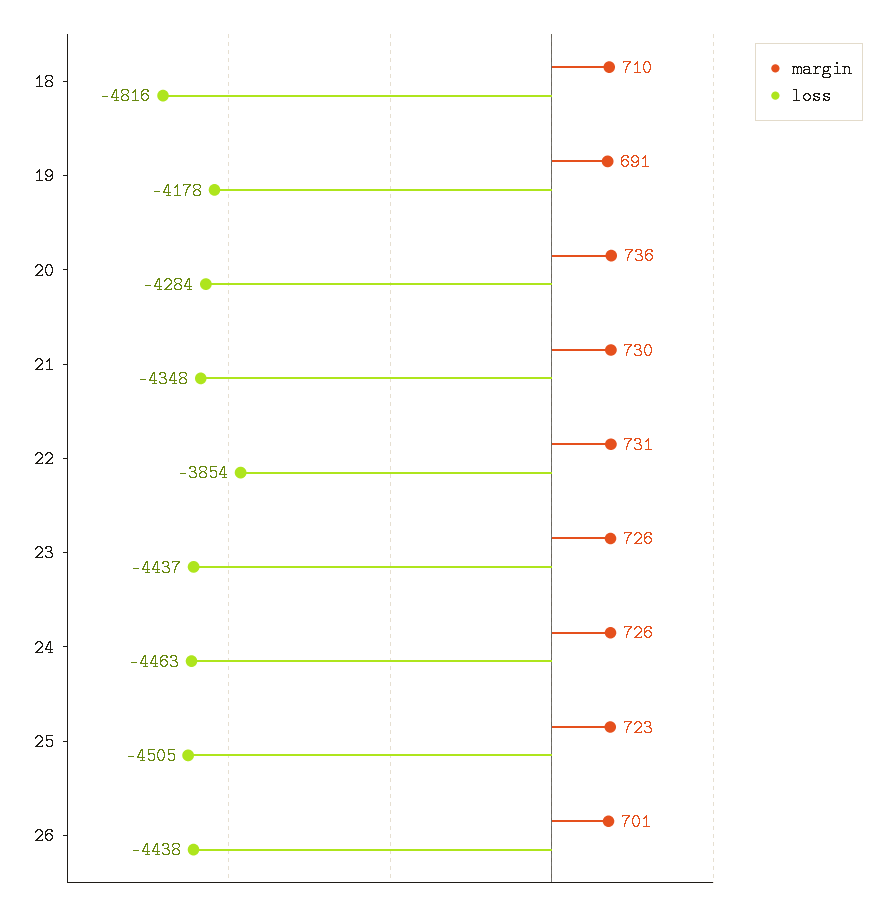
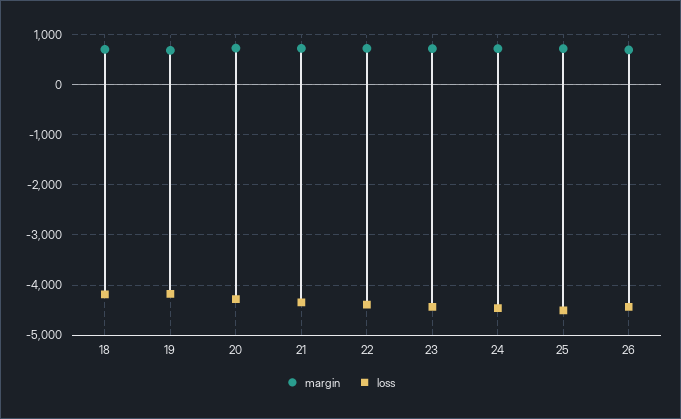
loss, 18: -4816 -> -4200
loss, 22: -3854 -> -4400

